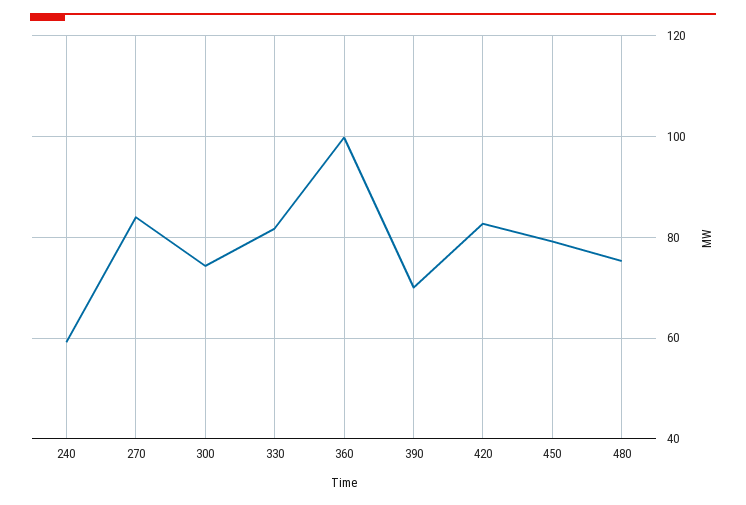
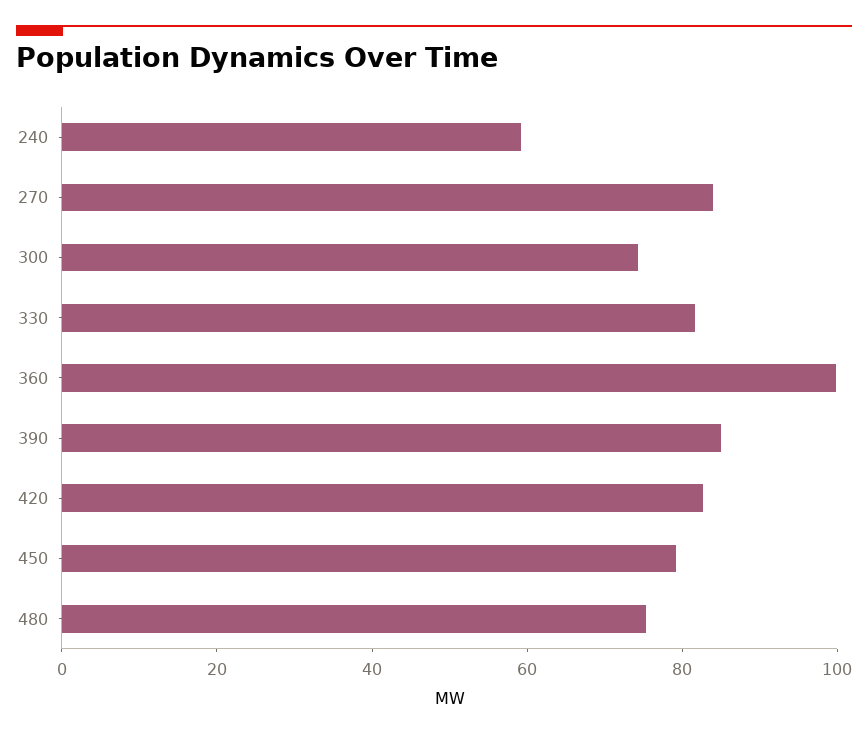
390: 70 -> 85

